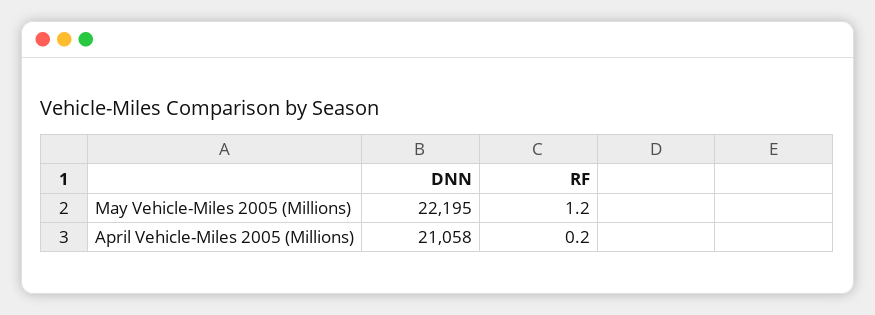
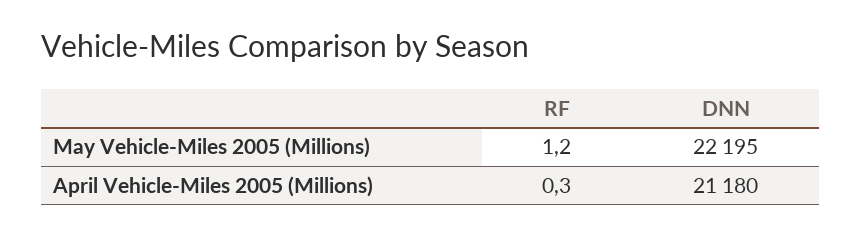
DNN, April Vehicle-Miles 2005 (Millions): 21058 -> 21180
RF, April Vehicle-Miles 2005 (Millions): 0.2 -> 0.3

